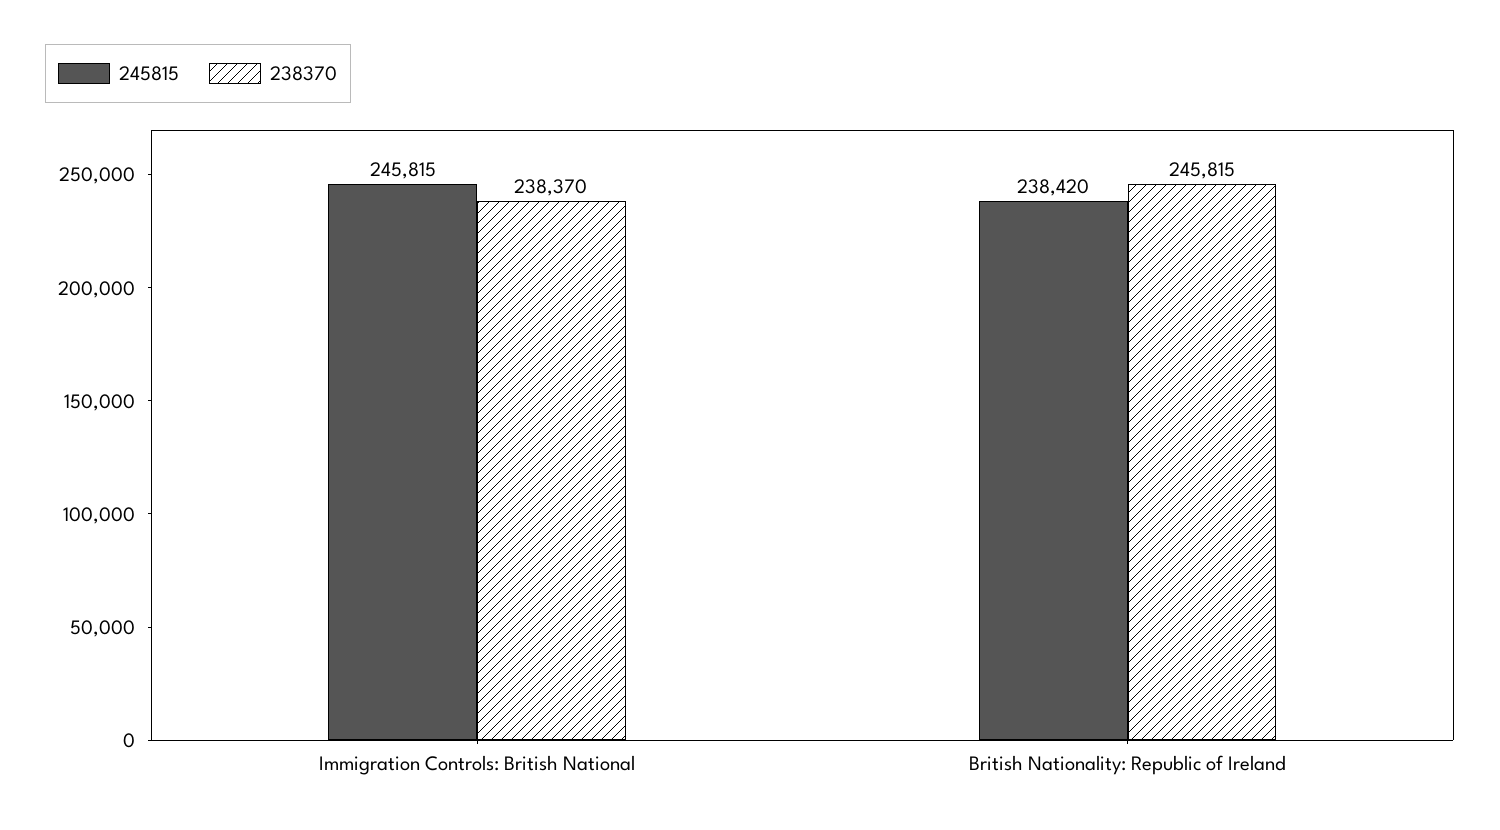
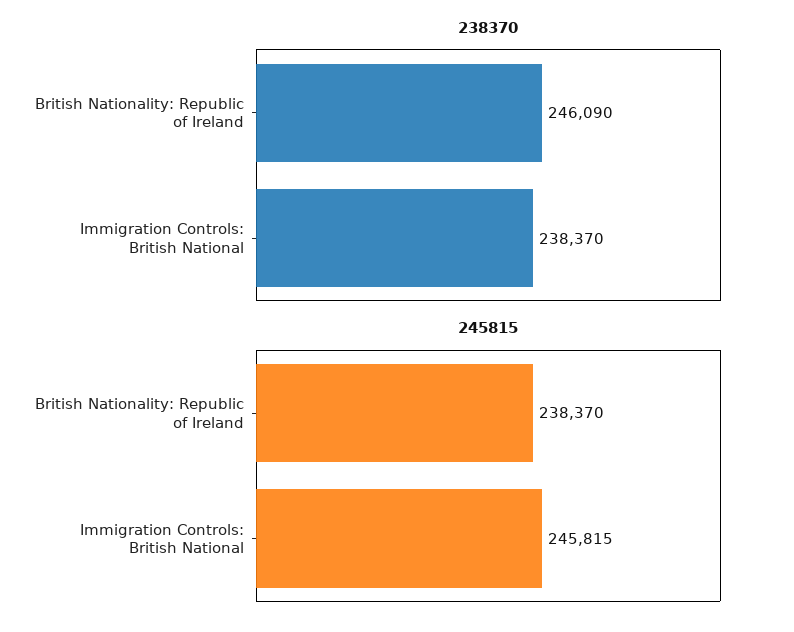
245815, British Nationality: Republic of Ireland: 238420 -> 238370
238370, British Nationality: Republic of Ireland: 245815 -> 246090

